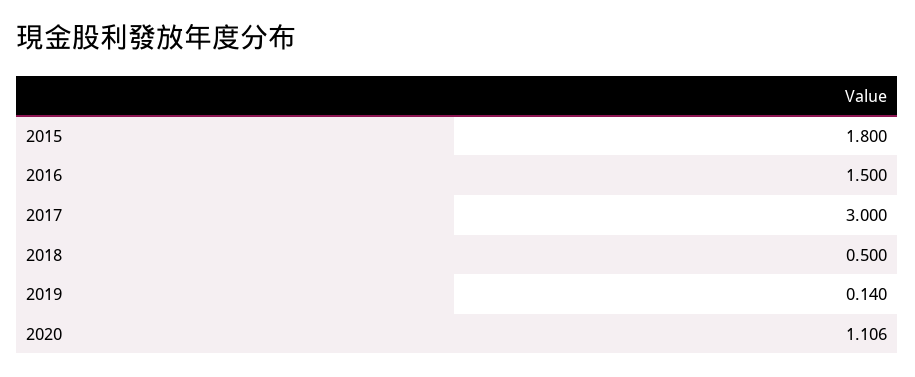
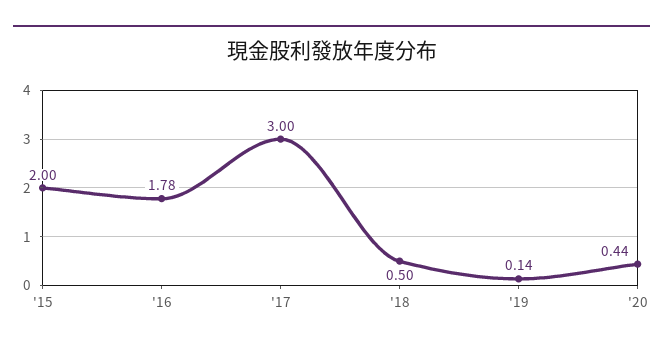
2015: 1.8 -> 2
2016: 1.5 -> 1.78
2020: 1.106 -> 0.44

